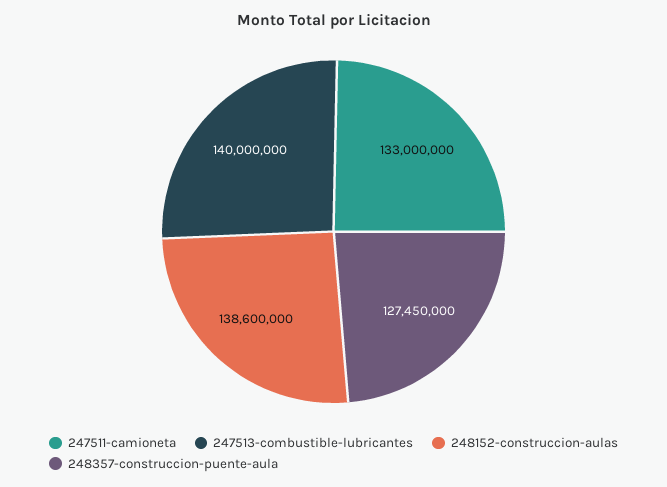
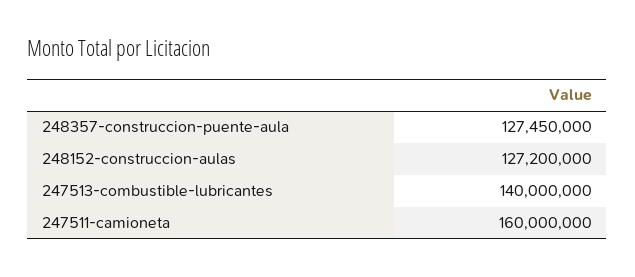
247511-camioneta: 133000000 -> 160000000
248152-construccion-aulas: 138600000 -> 127200000

